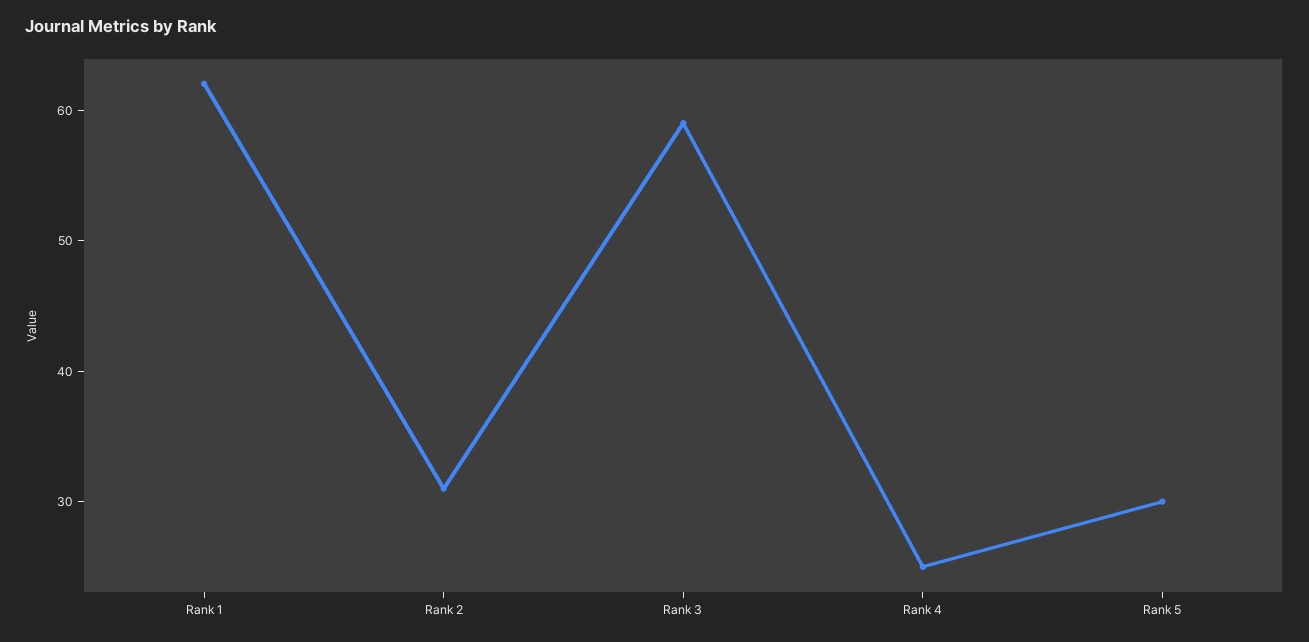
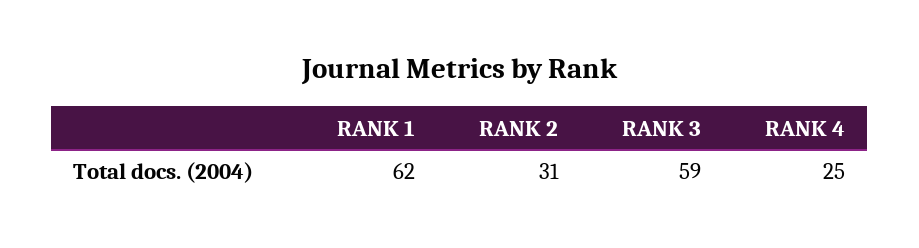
Rank 5: 30 -> none

